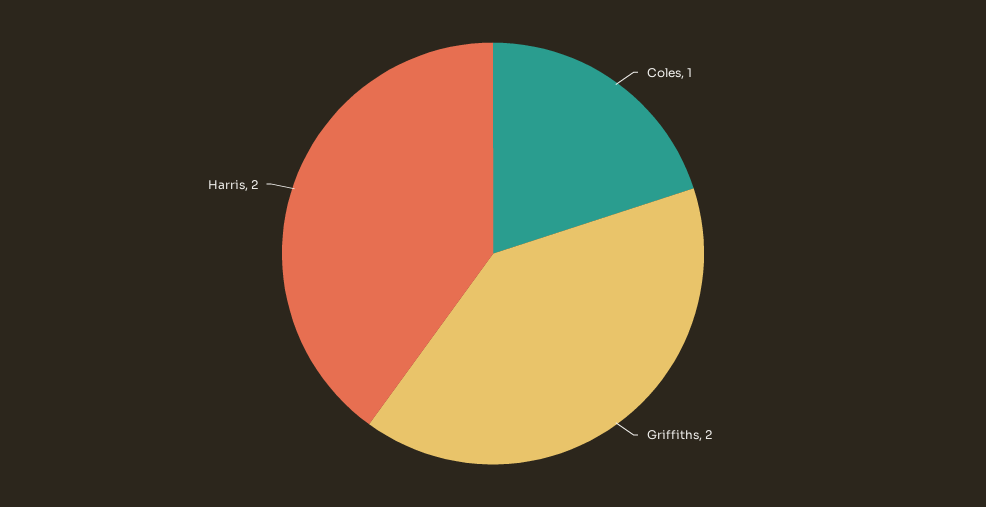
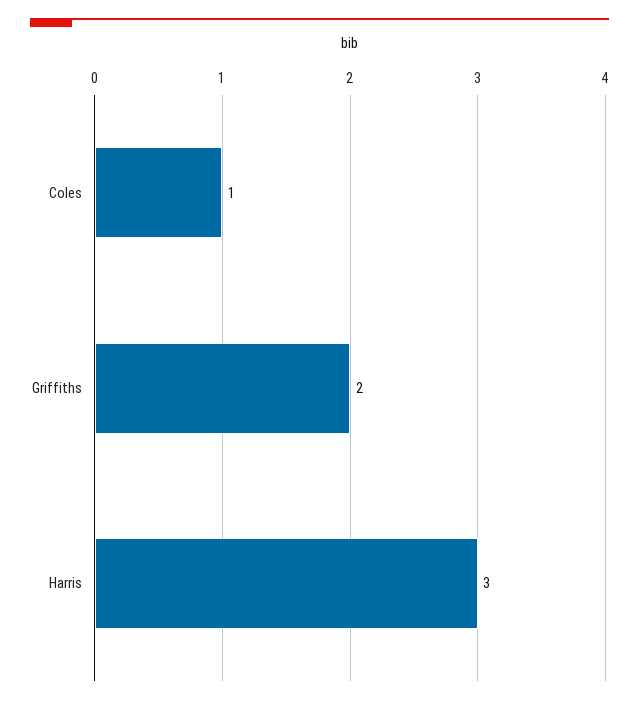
Harris: 2 -> 3

